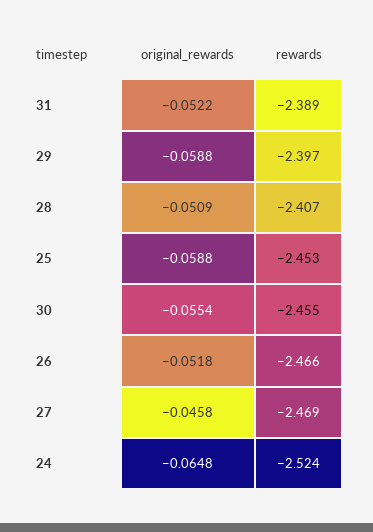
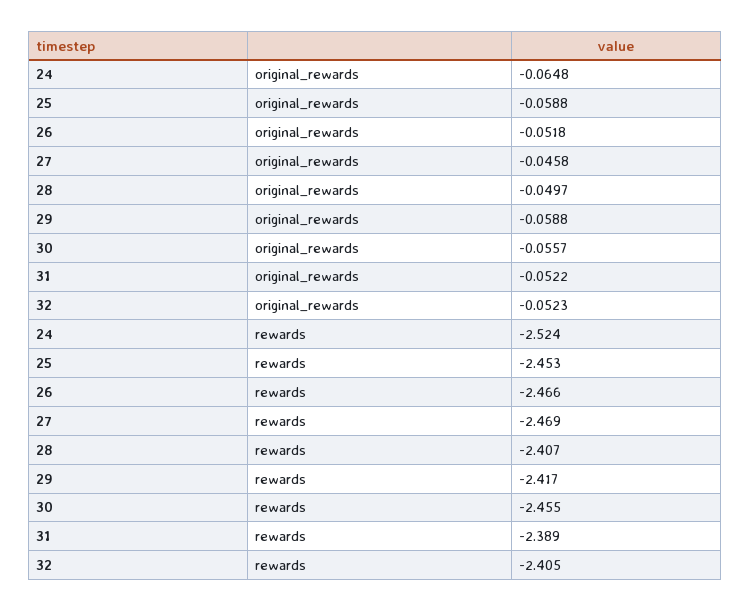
rewards, 29: -2.397 -> -2.417
original_rewards, 28: -0.0509 -> -0.0497
original_rewards, 30: -0.0554 -> -0.0557
original_rewards, 32: none -> -0.0523
rewards, 32: none -> -2.405

